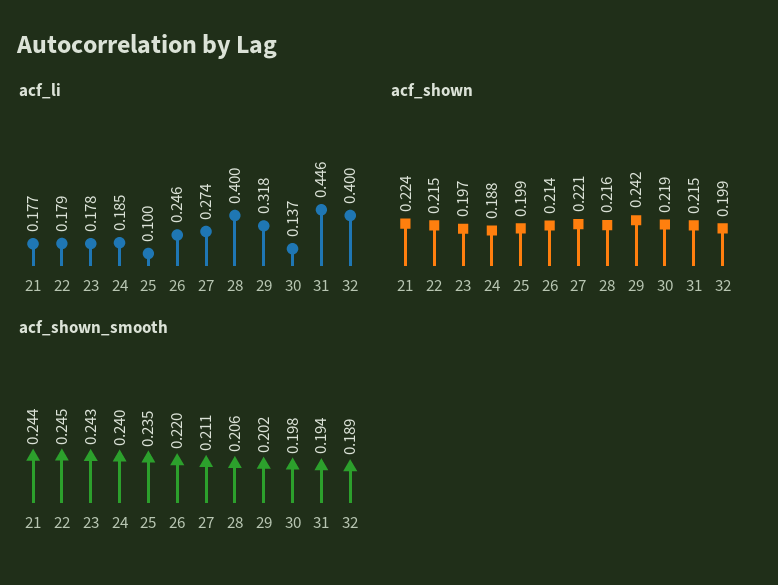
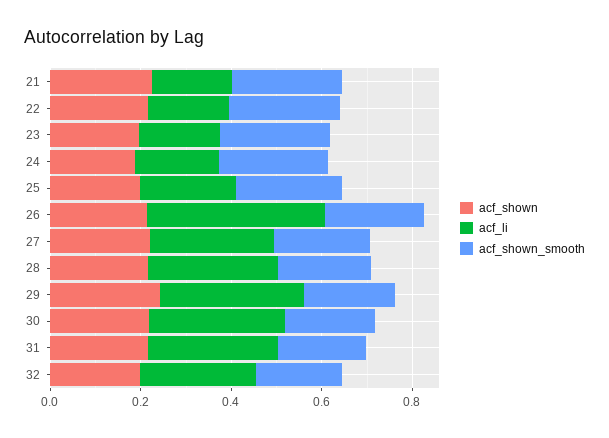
acf_li, 25: 0.1 -> 0.2
acf_li, 26: 0.246 -> 0.4
acf_li, 28: 0.4 -> 0.3
acf_li, 30: 0.137 -> 0.3
acf_li, 31: 0.446 -> 0.3
acf_li, 32: 0.4 -> 0.25

